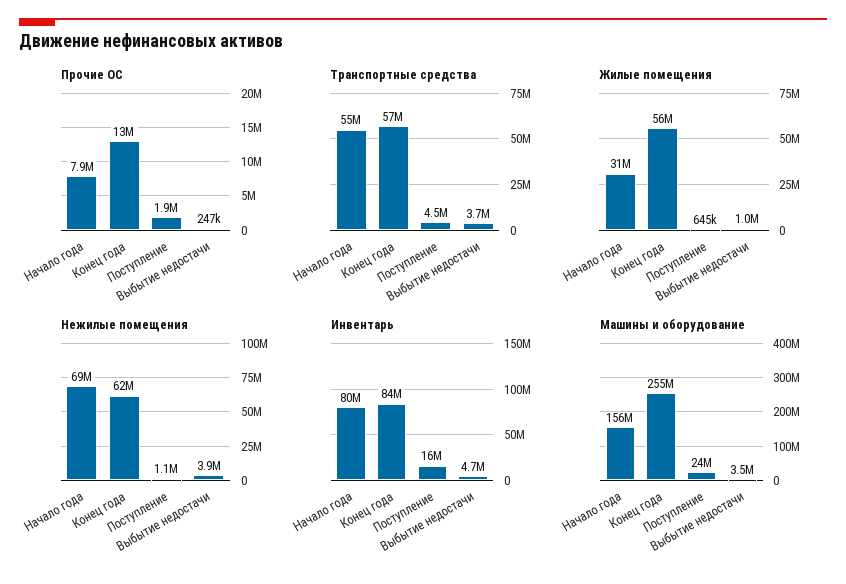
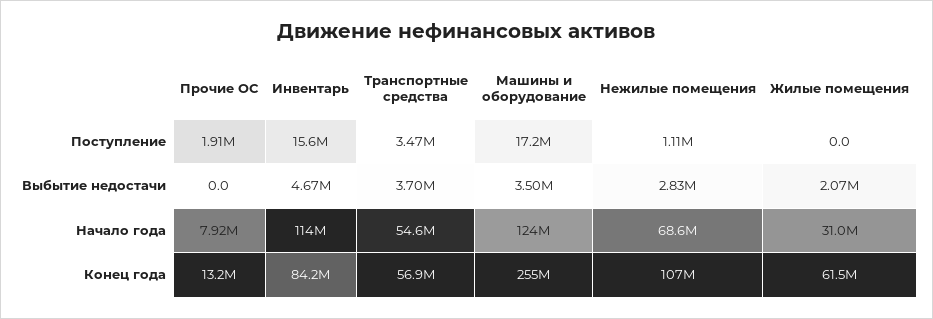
Прочие ОС, Выбытие недостачи: 247000 -> 0
Транспортные средства, Поступление: 4500000 -> 3470000
Жилые помещения, Конец года: 56000000 -> 61500000
Жилые помещения, Поступление: 645000 -> 0
Жилые помещения, Выбытие недостачи: 1000000 -> 2070000
Нежилые помещения, Конец года: 62000000 -> 107000000
Нежилые помещения, Выбытие недостачи: 3900000 -> 2830000
Инвентарь, Начало года: 80000000 -> 114000000
Машины и оборудование, Начало года: 156000000 -> 124000000
Машины и оборудование, Поступление: 24000000 -> 17200000

